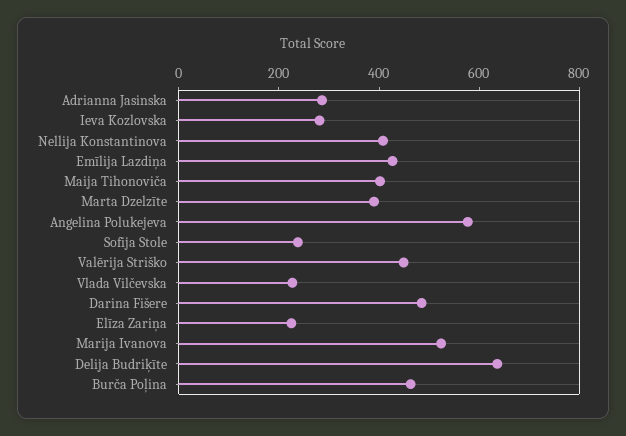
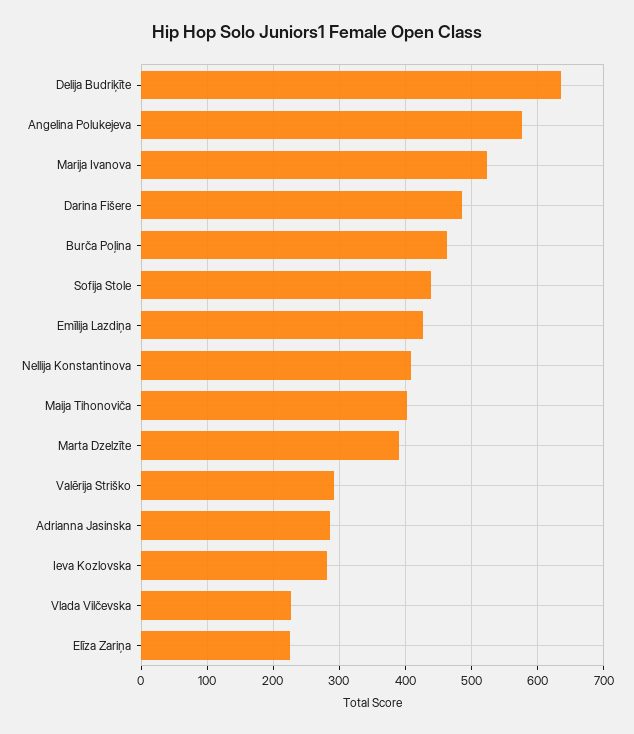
Sofija Stole: 250 -> 440
Valērija Striško: 450 -> 290

